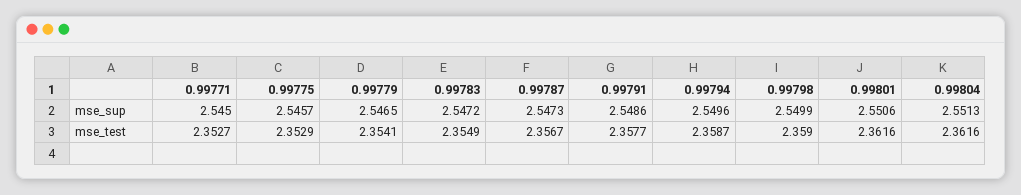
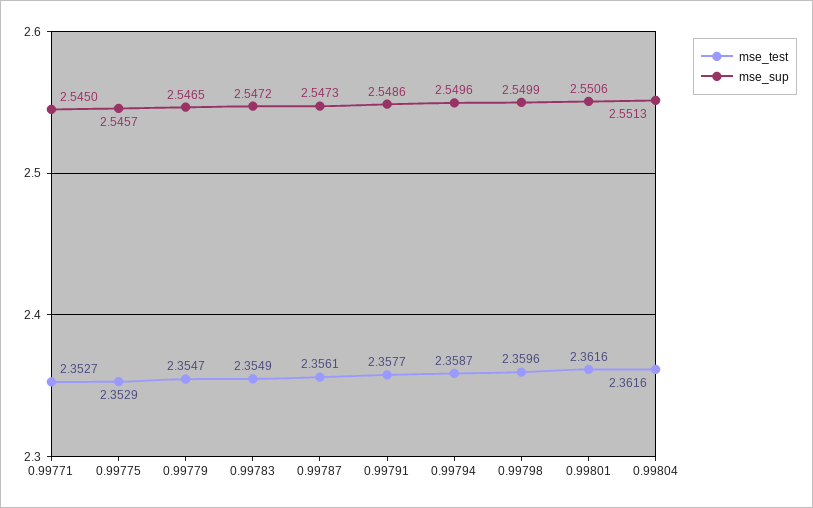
mse_test, 0.99779: 2.3541 -> 2.3547
mse_test, 0.99787: 2.3567 -> 2.3561
mse_test, 0.99798: 2.359 -> 2.3596

